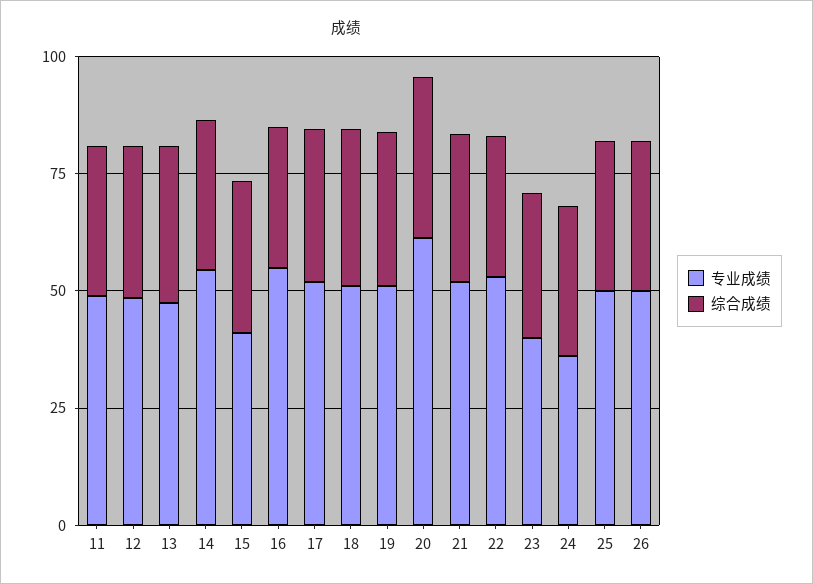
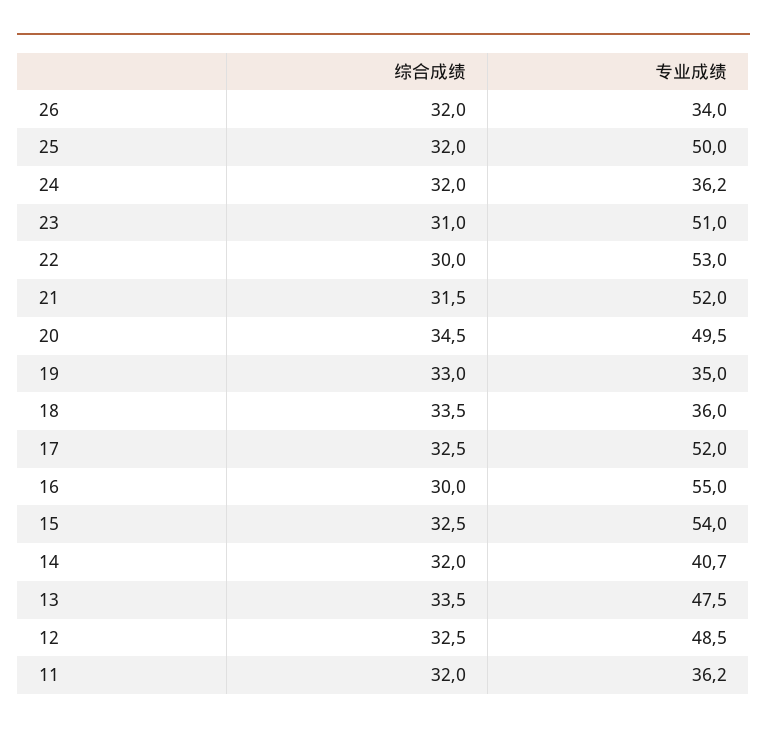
专业成绩, 11: 50 -> 36.2
专业成绩, 14: 55 -> 40.7
专业成绩, 15: 40 -> 54
专业成绩, 18: 50 -> 36
专业成绩, 19: 50 -> 35
专业成绩, 20: 60 -> 49.5
专业成绩, 23: 40 -> 51
专业成绩, 26: 50 -> 34

